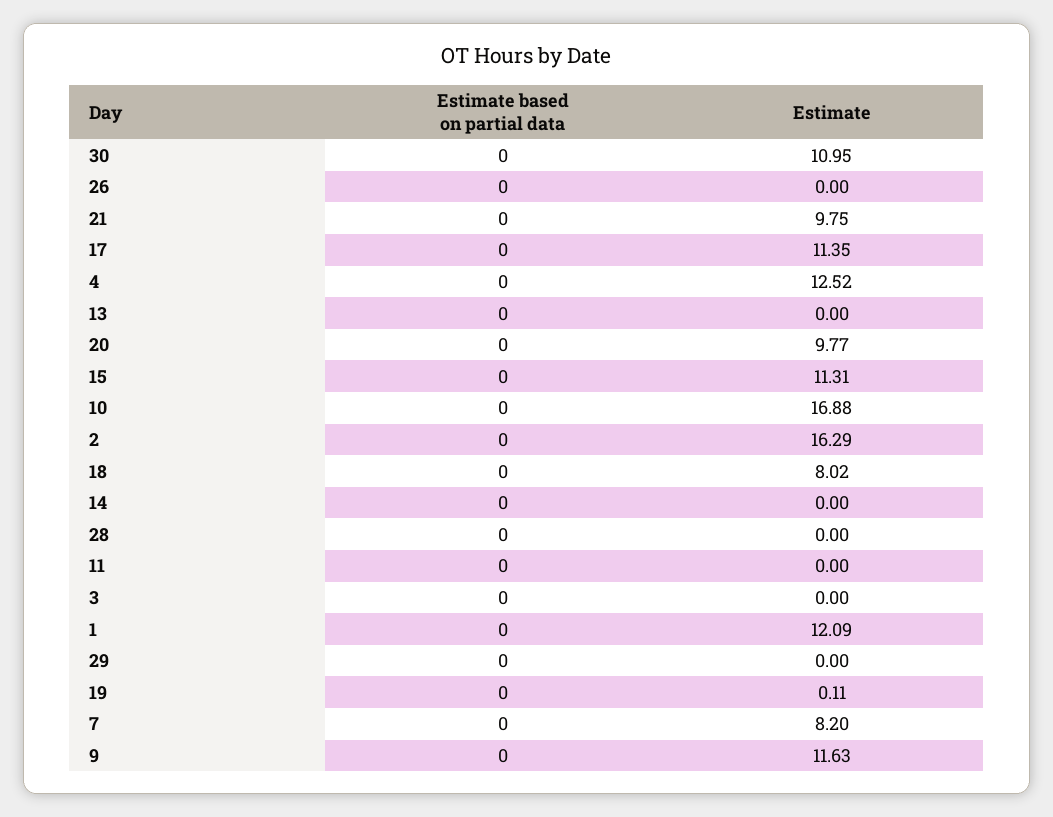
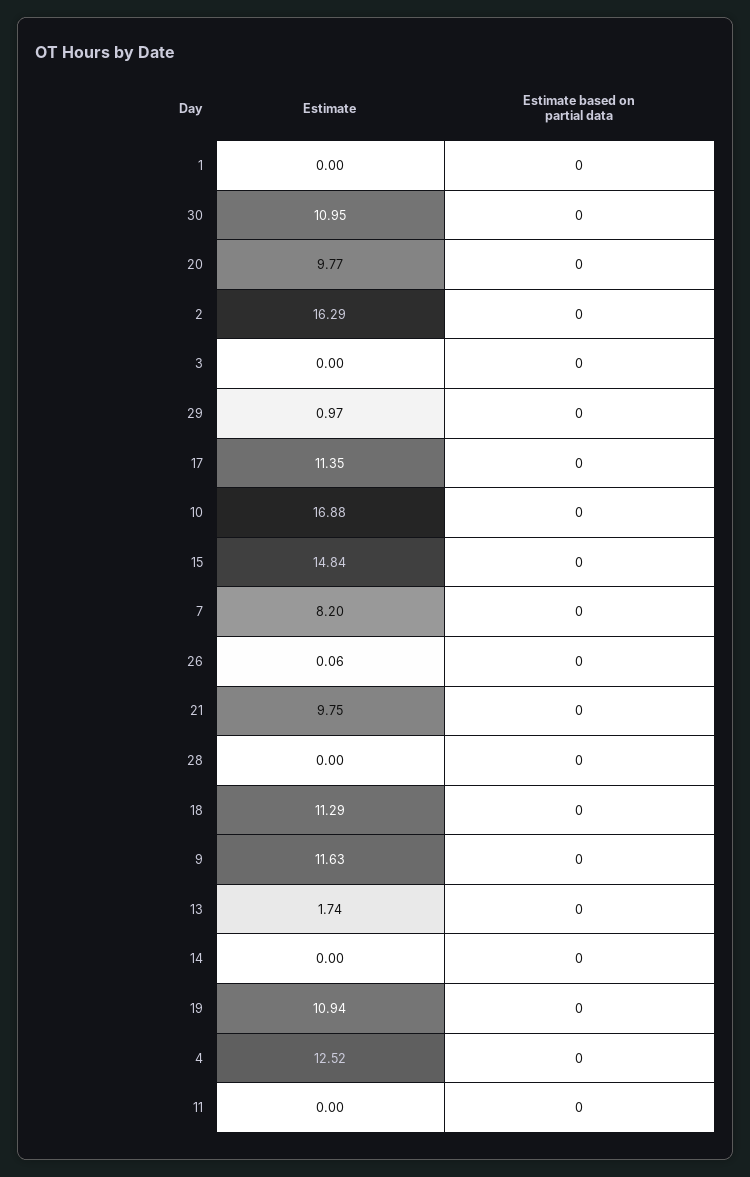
Estimate, 26: 0 -> 0.06
Estimate, 13: 0 -> 1.74
Estimate, 15: 11.31 -> 14.84
Estimate, 18: 8.02 -> 11.29
Estimate, 1: 12.09 -> 0
Estimate, 29: 0 -> 0.97
Estimate, 19: 0.11 -> 10.94

